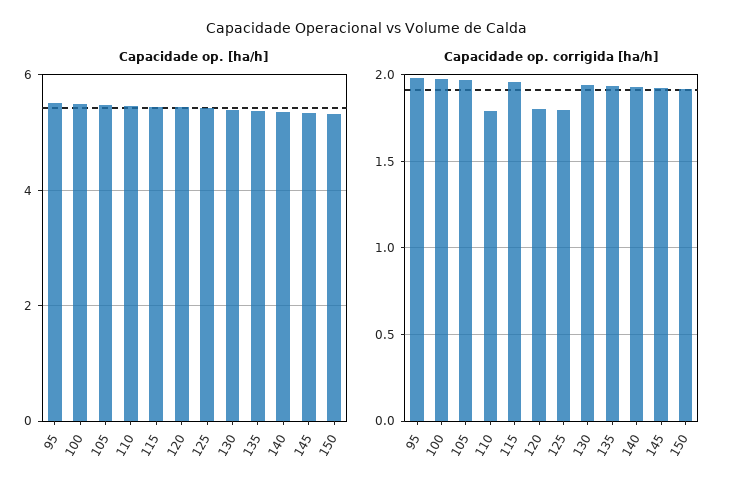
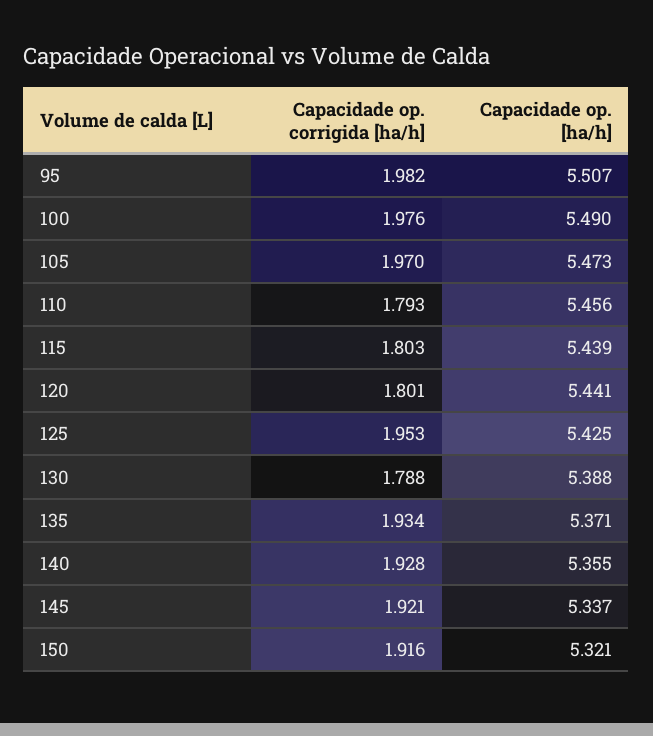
Capacidade op. corrigida [ha/h], 115: 1.95 -> 1.803
Capacidade op. corrigida [ha/h], 125: 1.8 -> 1.953
Capacidade op. corrigida [ha/h], 130: 1.95 -> 1.788

